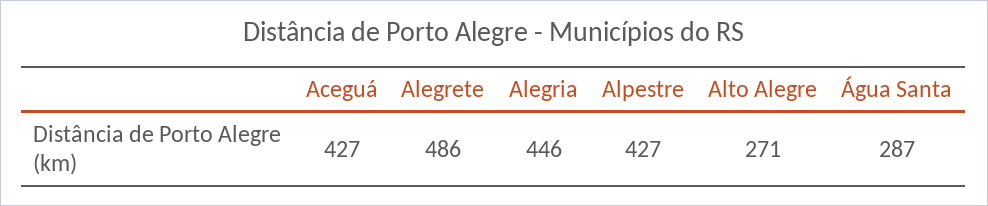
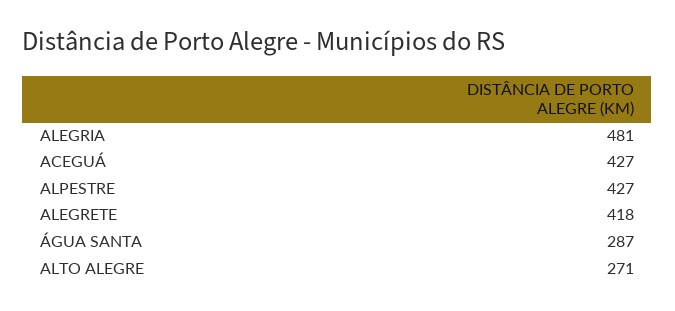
Alegrete: 486 -> 418
Alegria: 446 -> 481

